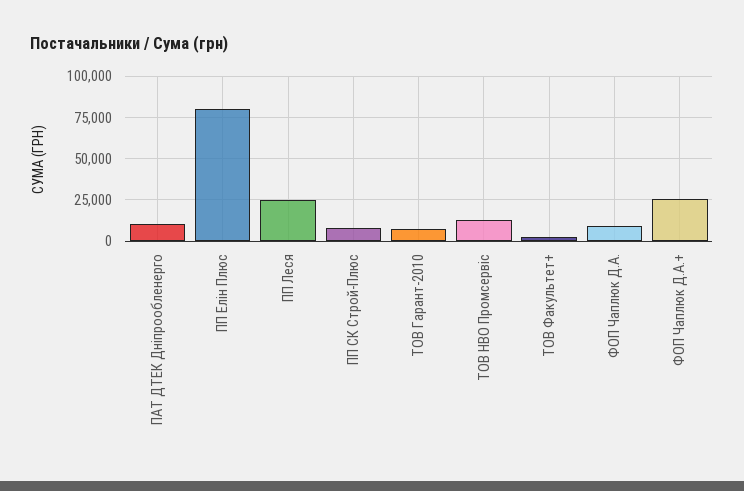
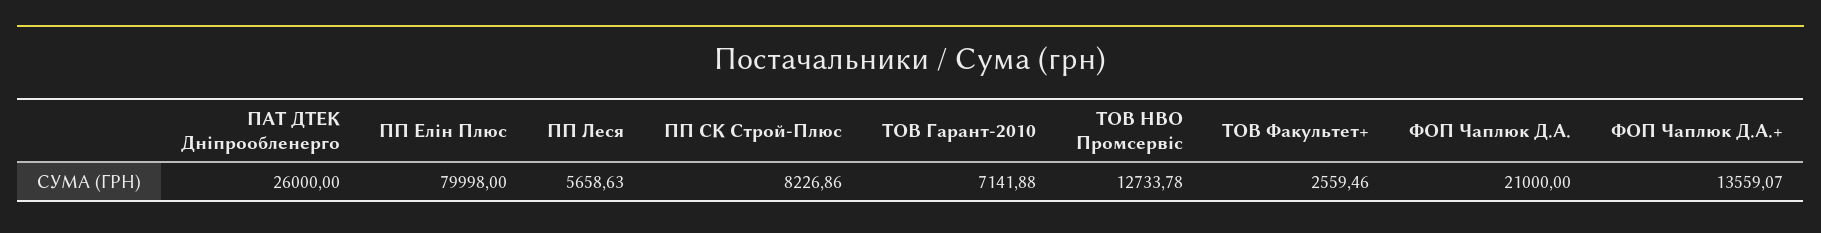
ПАТ ДТЕК Дніпрообленерго: 10000 -> 26000
ПП Леся: 25000 -> 5658.63
ФОП Чаплюк Д.А.: 10000 -> 21000
ФОП Чаплюк Д.А.+: 25000 -> 13559.07

